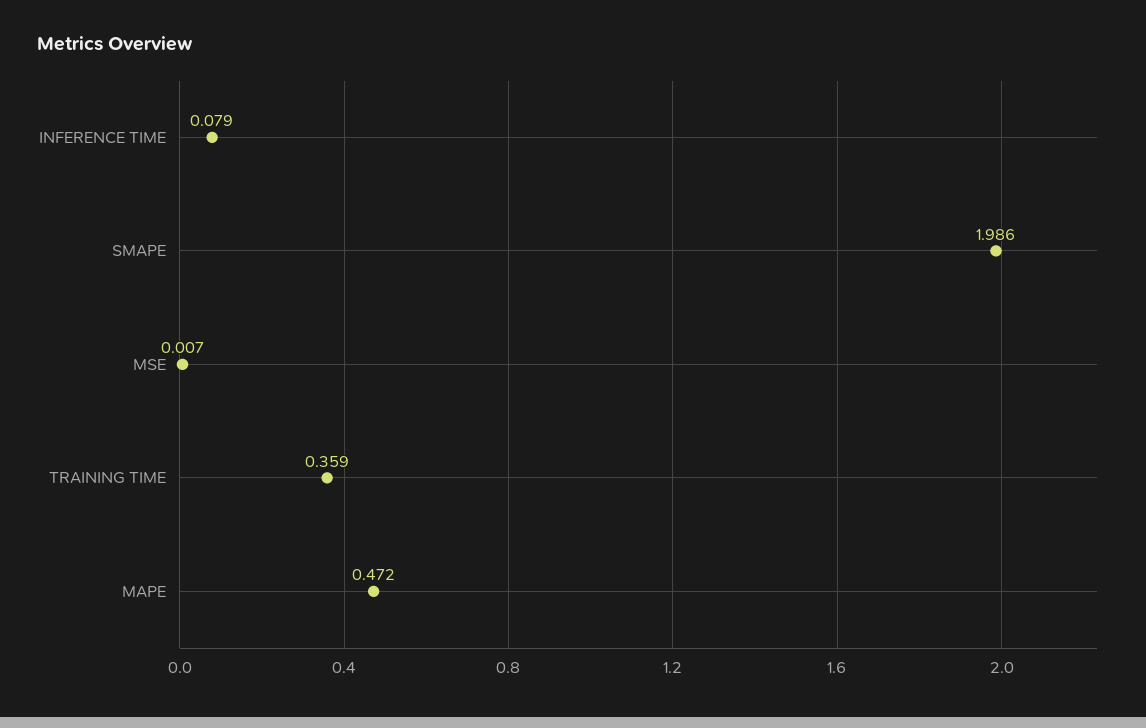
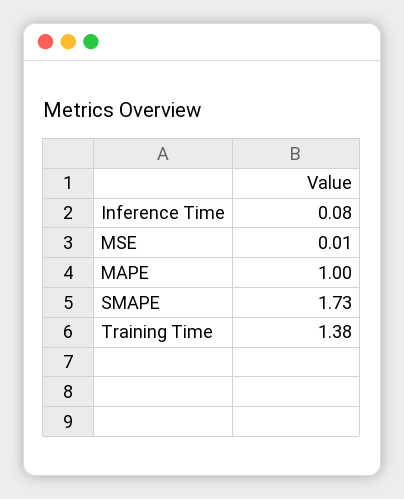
SMAPE: 1.986 -> 1.73
TRAINING TIME: 0.359 -> 1.38
MAPE: 0.472 -> 1

